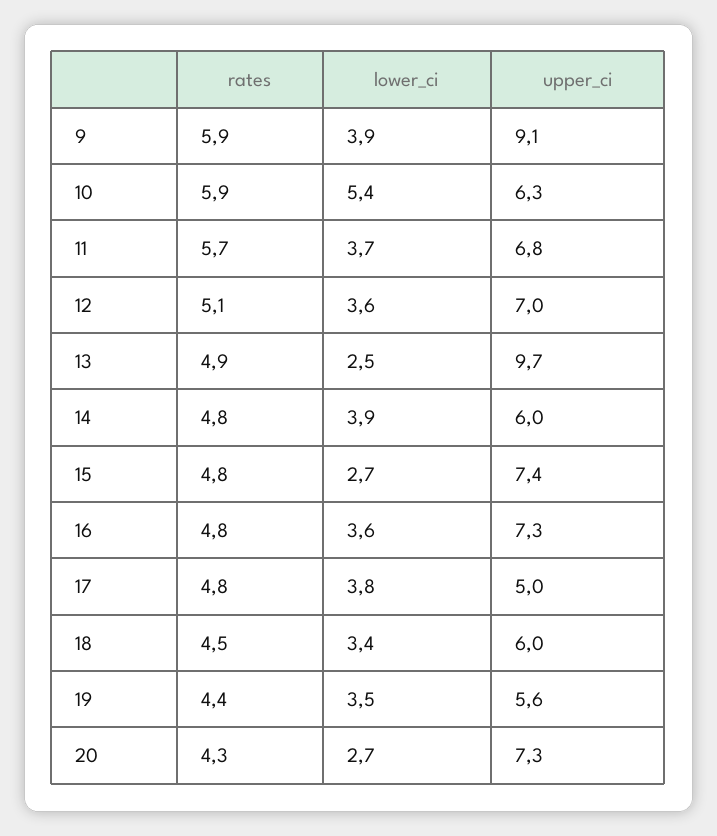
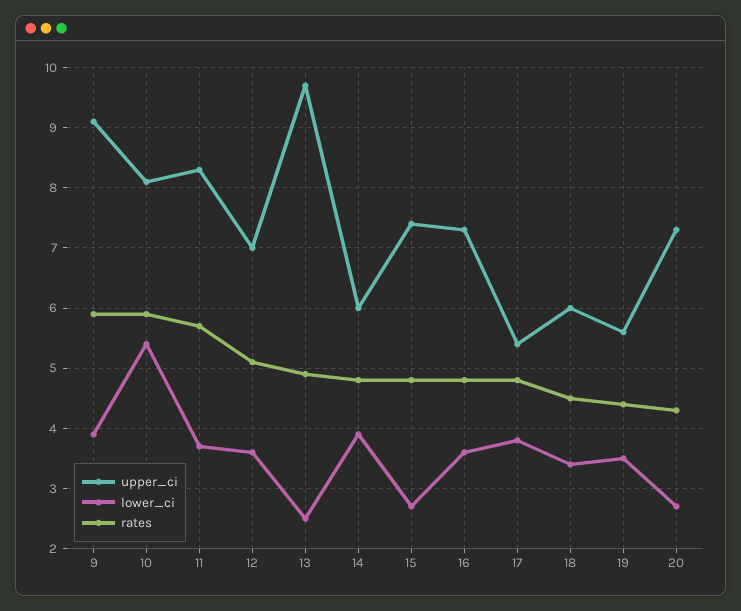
upper_ci, 10: 6.3 -> 8.1
upper_ci, 11: 6.8 -> 8.3
upper_ci, 17: 5 -> 5.4

